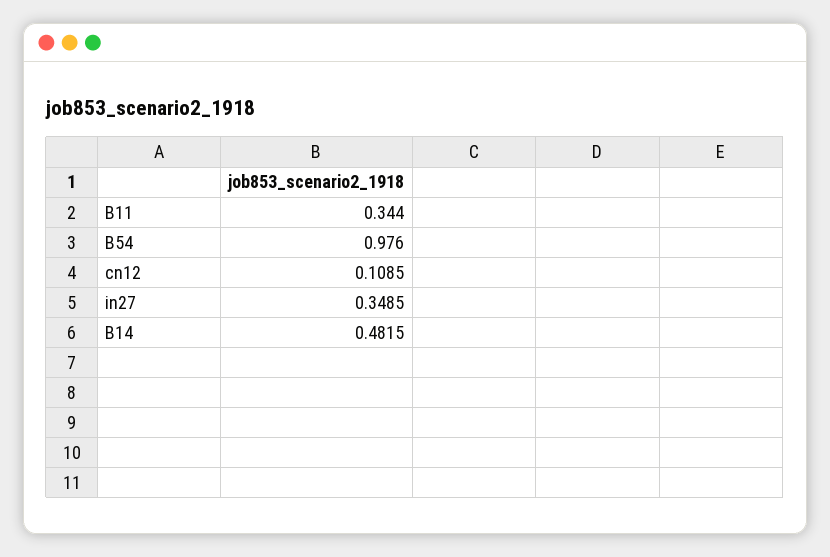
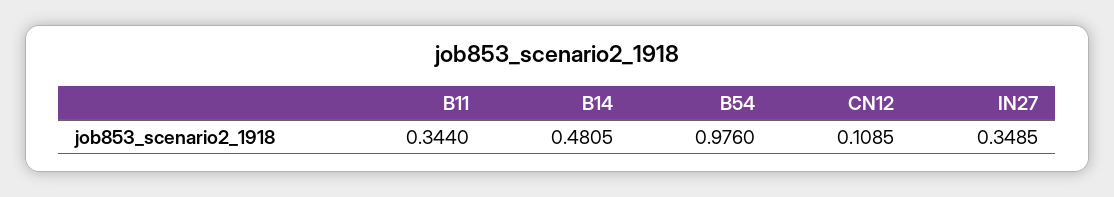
B14: 0.4815 -> 0.4805

